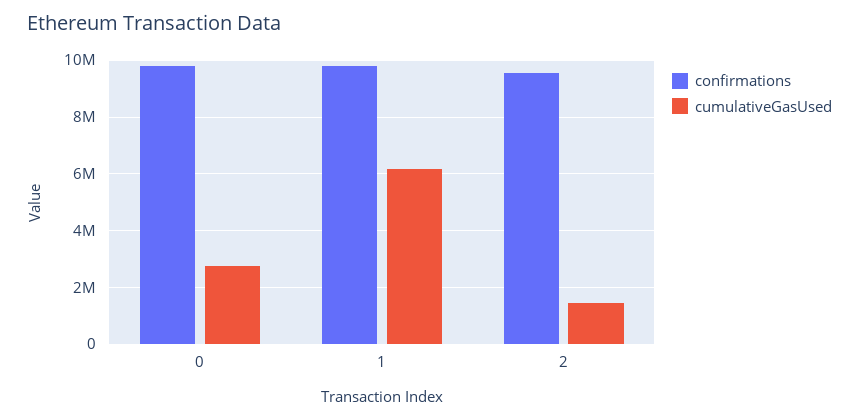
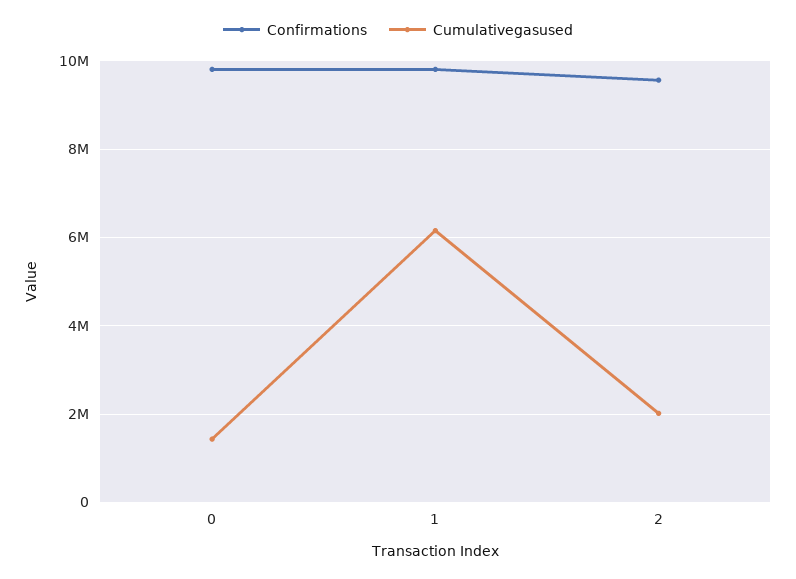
cumulativeGasUsed, 0: 2750000 -> 1400000
cumulativeGasUsed, 2: 1500000 -> 2000000

